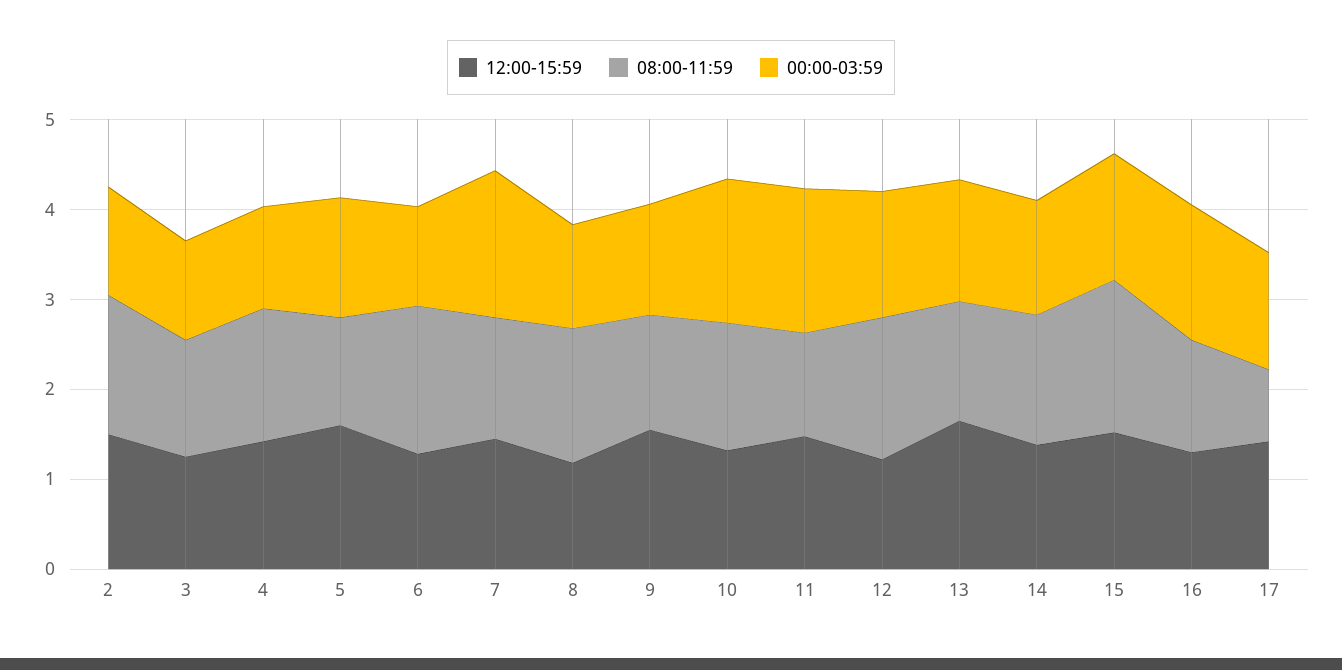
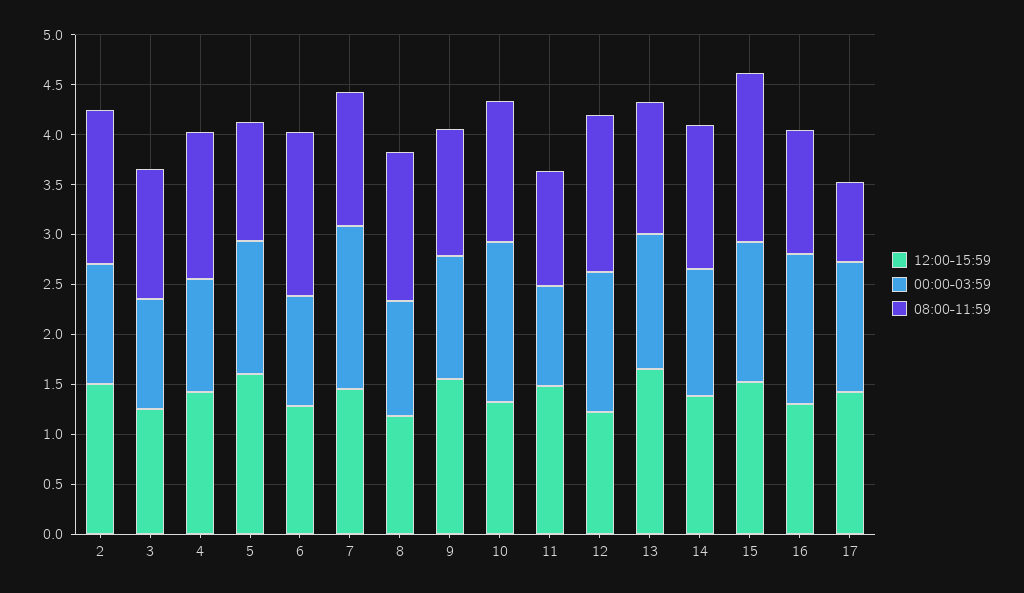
00:00-03:59, 11: 1.6 -> 1

